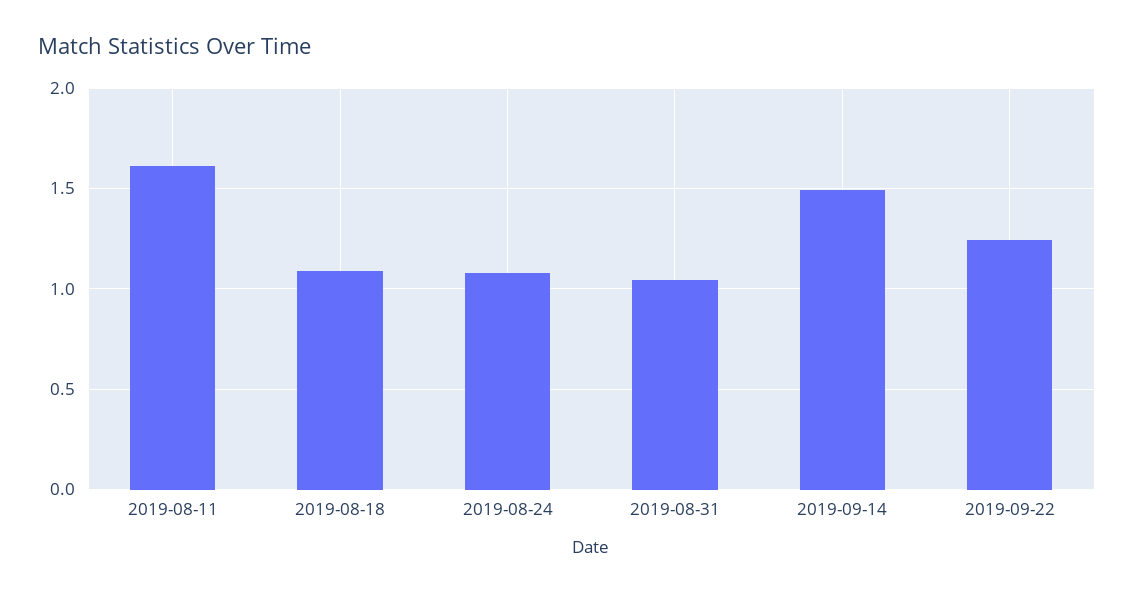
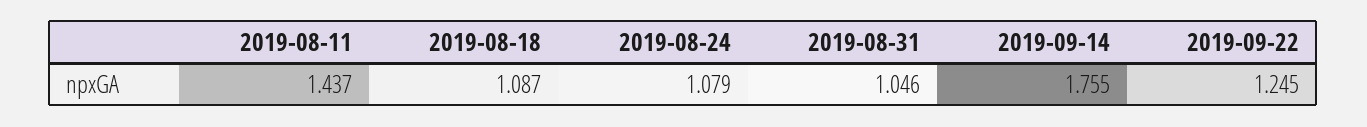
2019-08-11: 1.6 -> 1.437
2019-09-14: 1.5 -> 1.755

